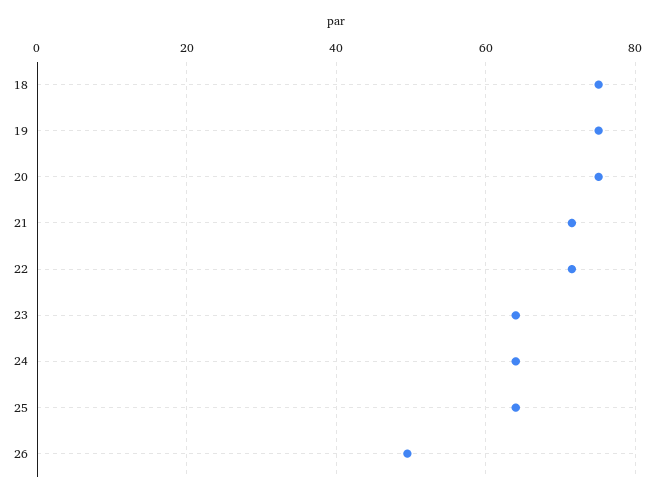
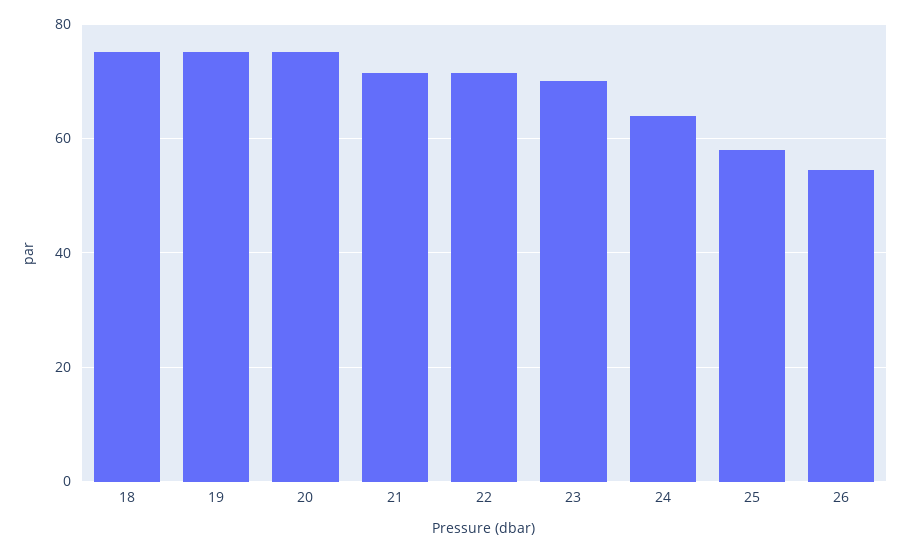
23: 64 -> 70
25: 64 -> 58
26: 50 -> 54

